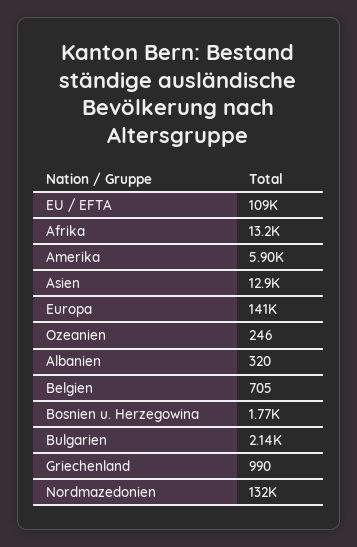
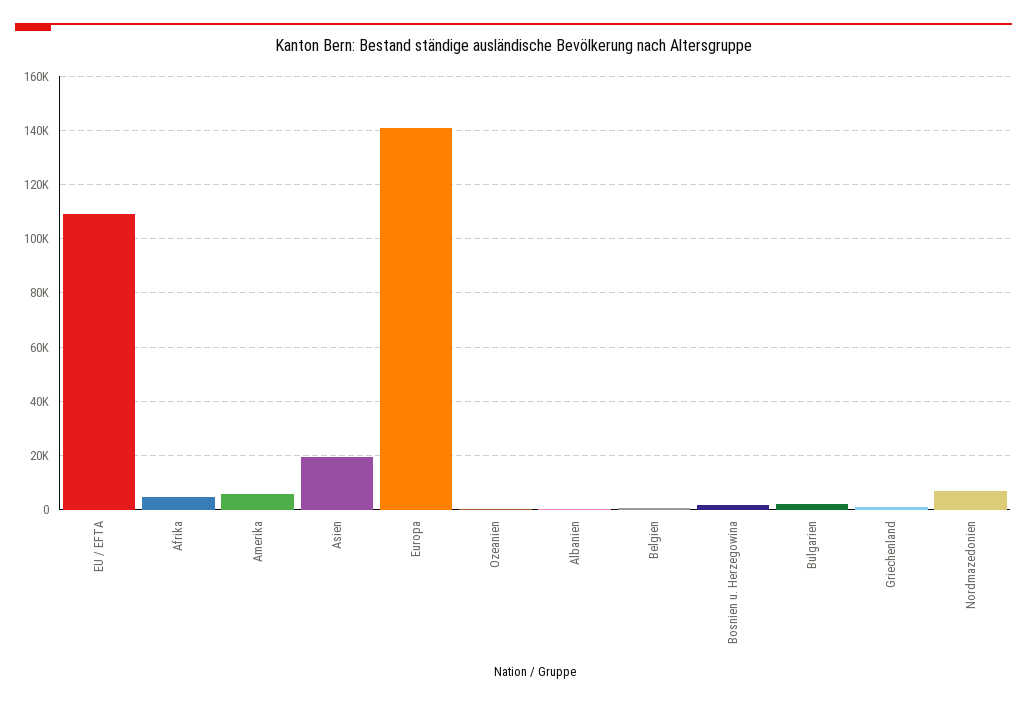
Afrika: 13200 -> 5000
Asien: 12900 -> 20000
Nordmazedonien: 132000 -> 7500

